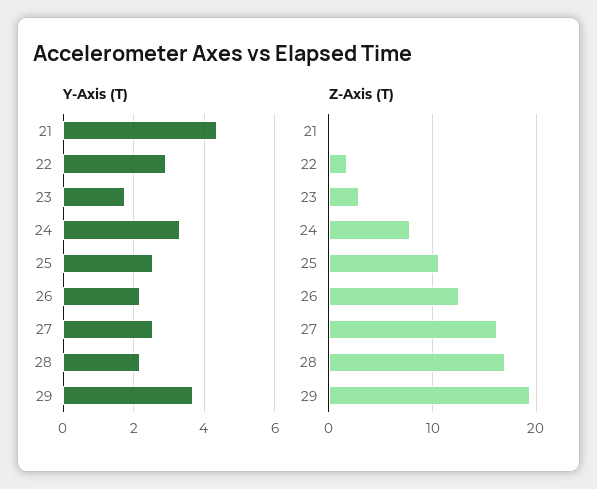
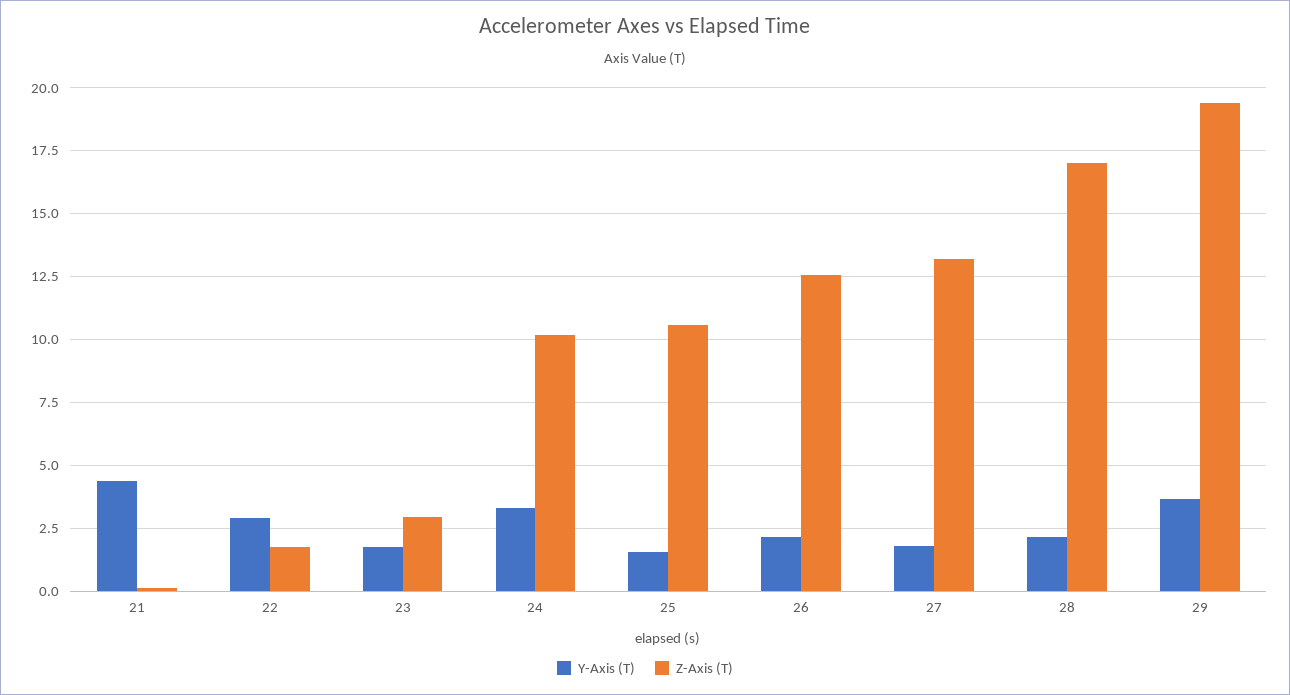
Y-Axis (T), 25: 2.6 -> 1.5
Y-Axis (T), 27: 2.6 -> 1.75
Z-Axis (T), 24: 8 -> 10.25
Z-Axis (T), 27: 16 -> 13.25

